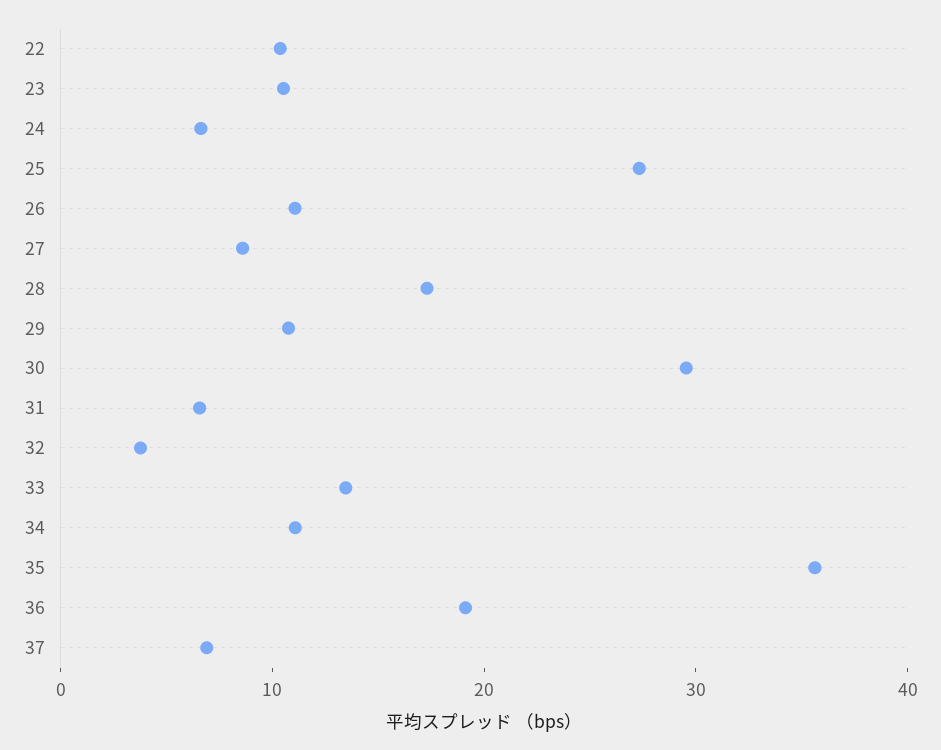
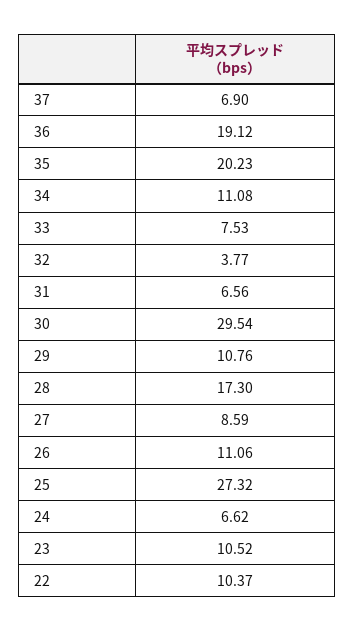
33: 14 -> 7.53
35: 36 -> 20.23

